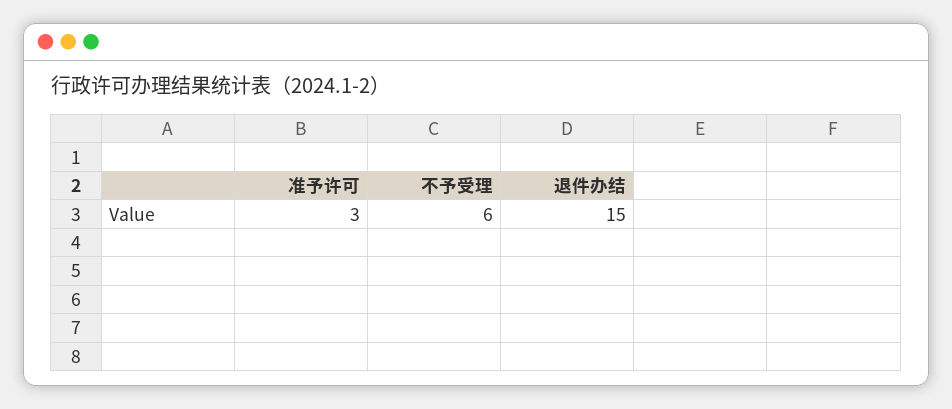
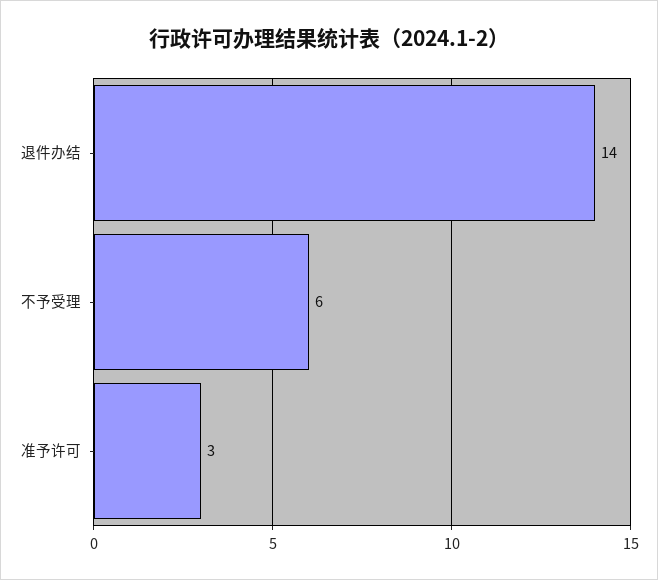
退件办结: 15 -> 14

